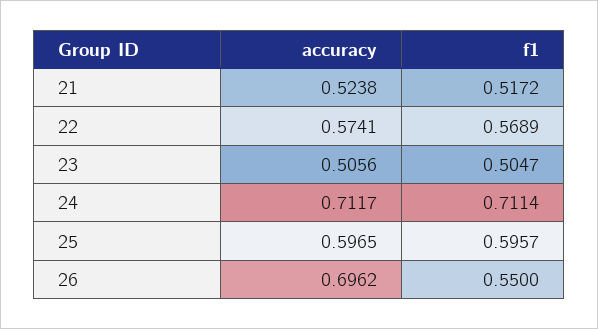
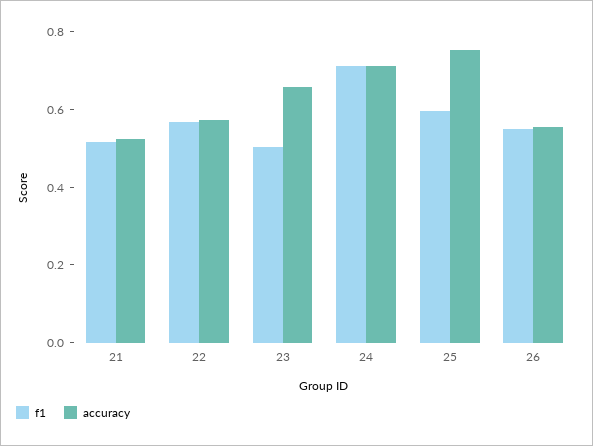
accuracy, 23: 0.5056 -> 0.65
accuracy, 25: 0.5965 -> 0.75
accuracy, 26: 0.6962 -> 0.55

